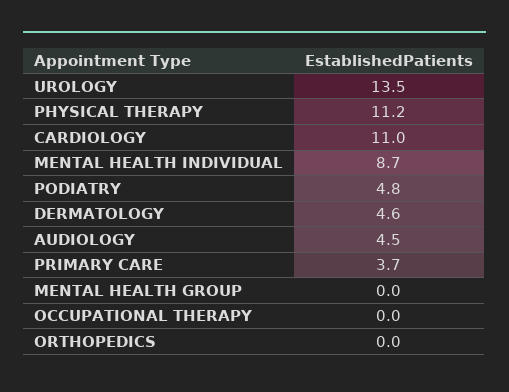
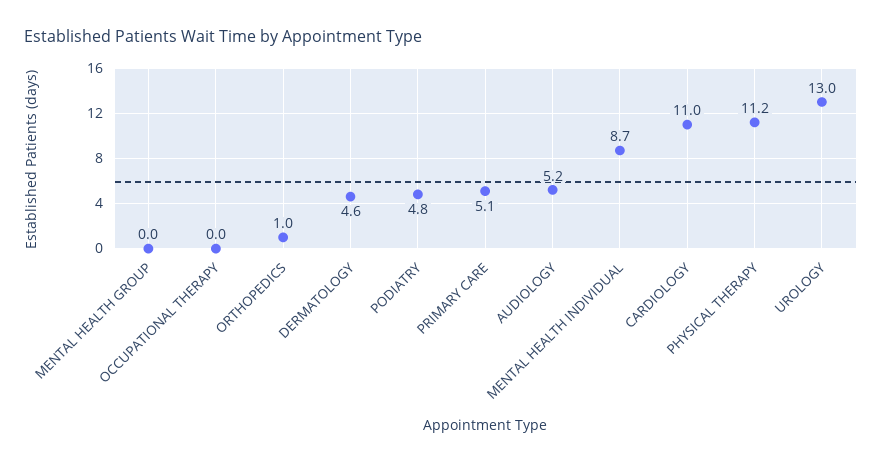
UROLOGY: 13.5 -> 13
AUDIOLOGY: 4.5 -> 5.2
PRIMARY CARE: 3.7 -> 5.1
ORTHOPEDICS: 0 -> 1

